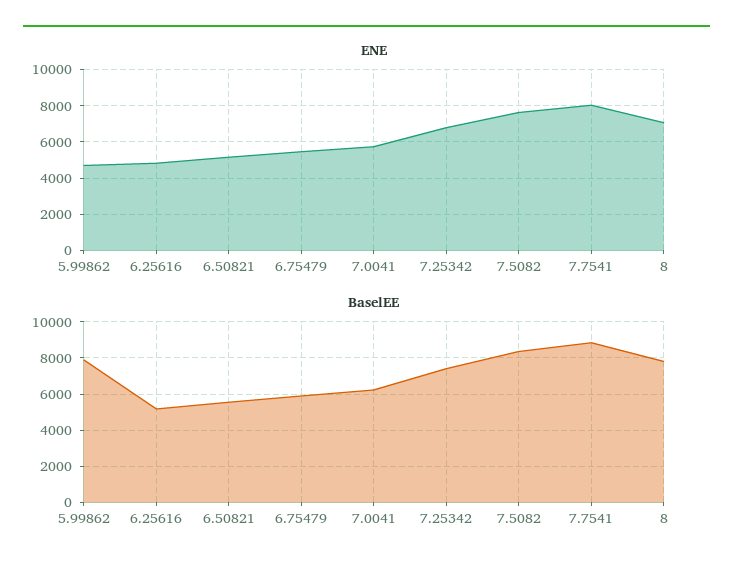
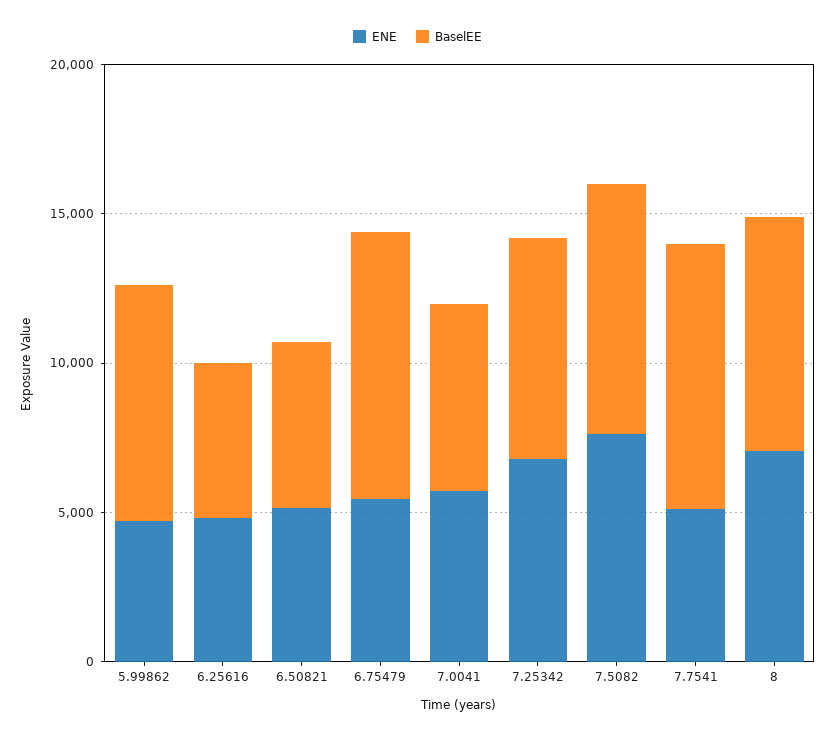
ENE, 7.7541: 8000 -> 5000
BaselEE, 6.75479: 6000 -> 9000

